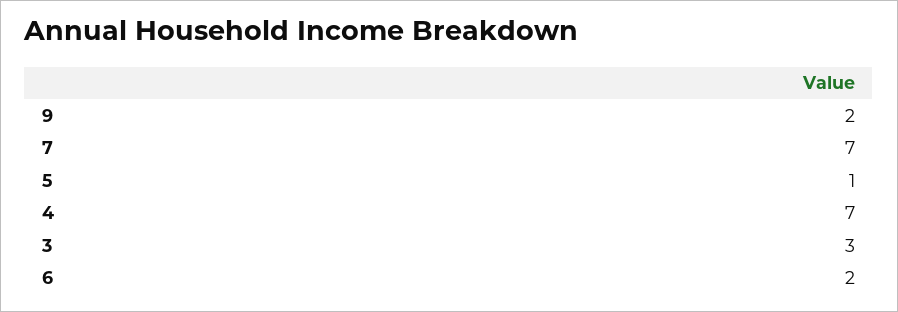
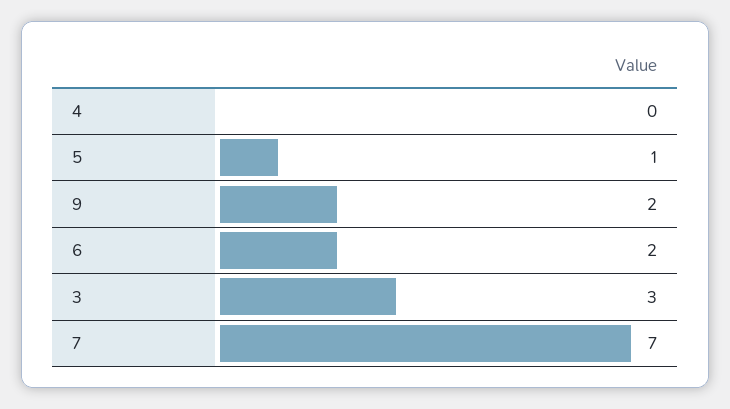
4: 7 -> 0

